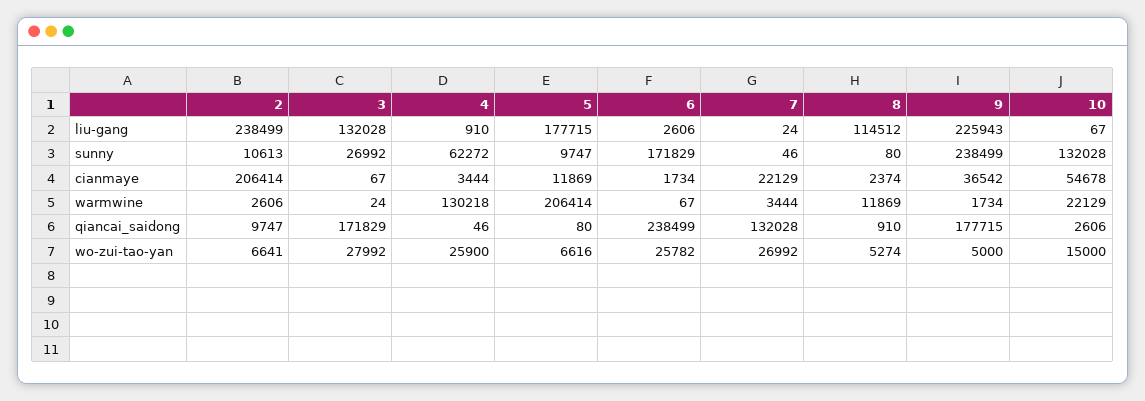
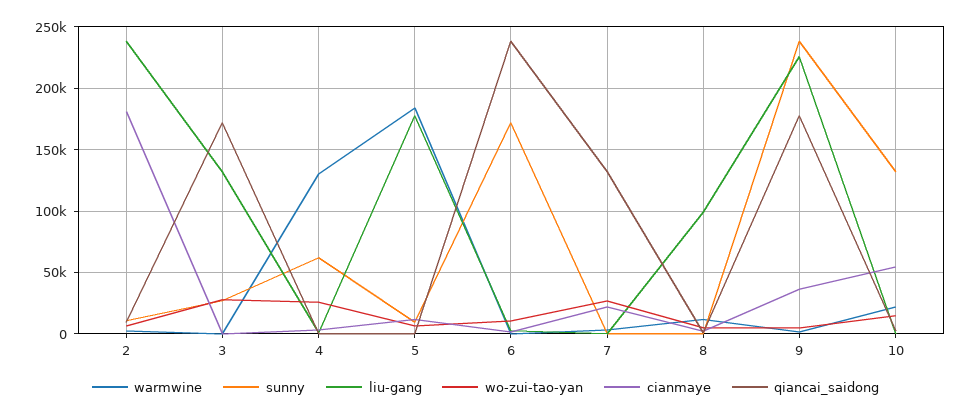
liu-gang, 8: 114512 -> 100000
cianmaye, 2: 206414 -> 180000
warmwine, 5: 206414 -> 185000
wo-zui-tao-yan, 6: 25782 -> 10000

